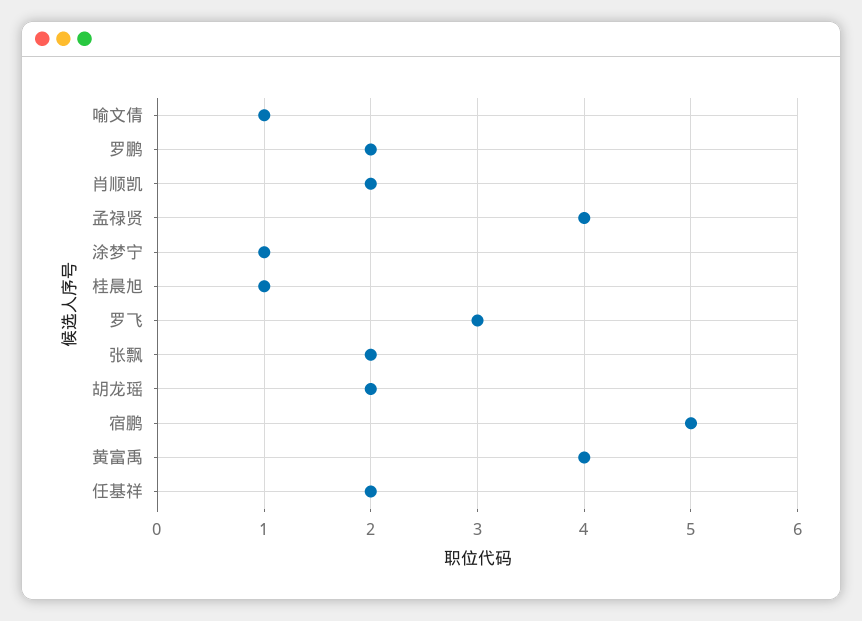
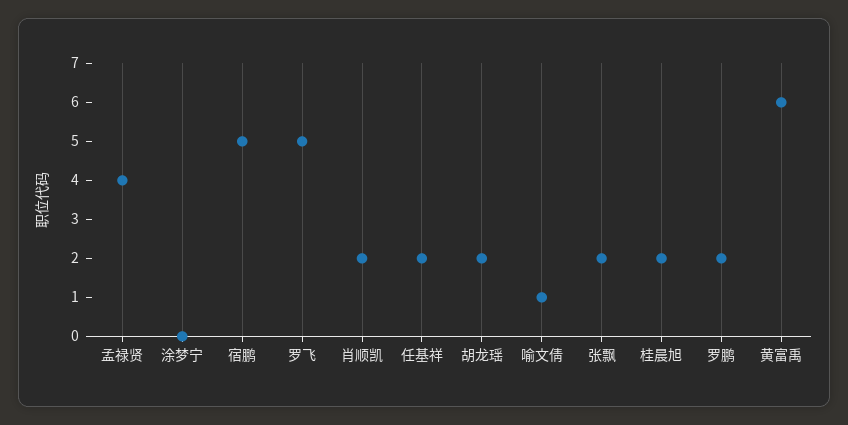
涂梦宁: 1 -> 0
桂晨旭: 1 -> 2
罗飞: 3 -> 5
黄富禹: 4 -> 6

